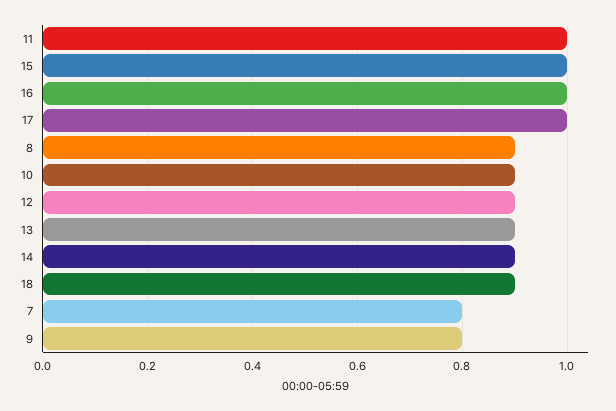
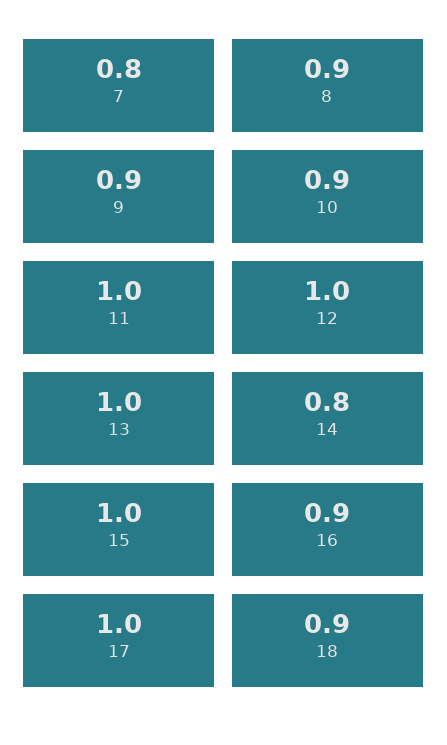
16: 1 -> 0.9
12: 0.9 -> 1
13: 0.9 -> 1
14: 0.9 -> 0.8
9: 0.8 -> 0.9

